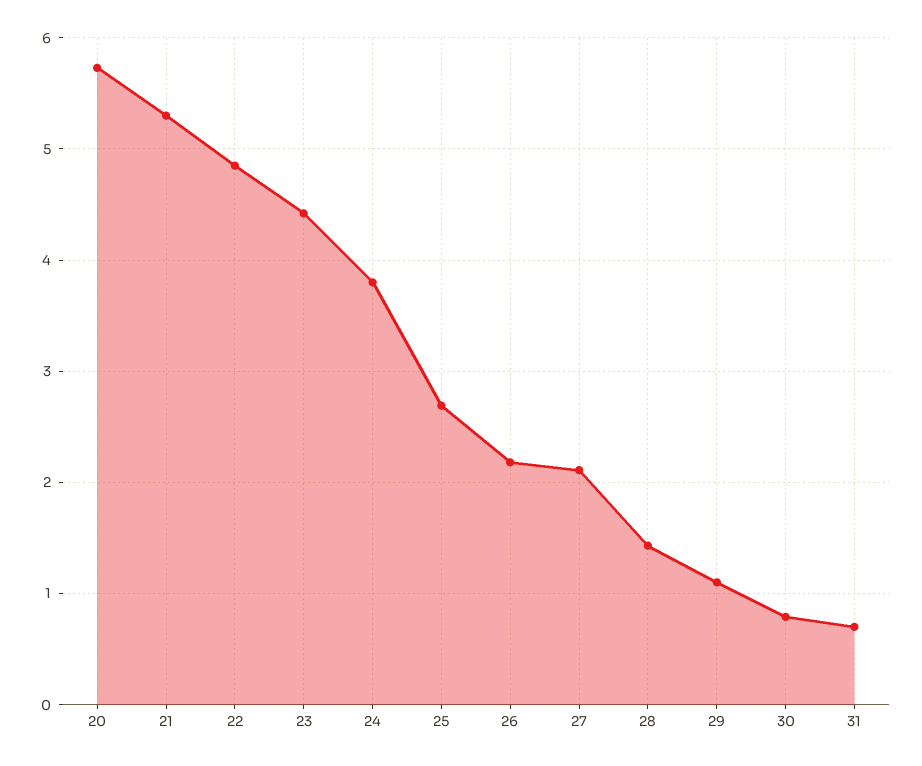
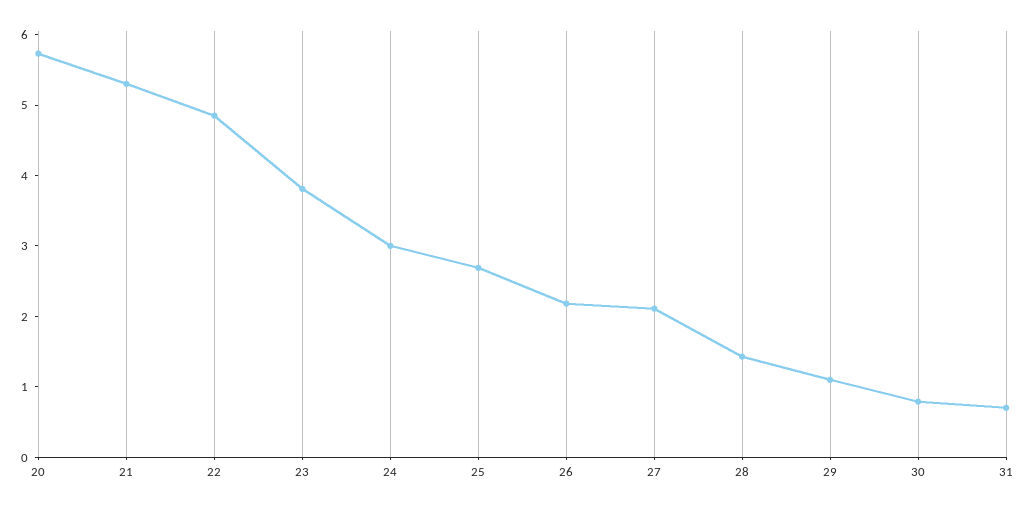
23: 4.4 -> 3.8
24: 3.8 -> 3

